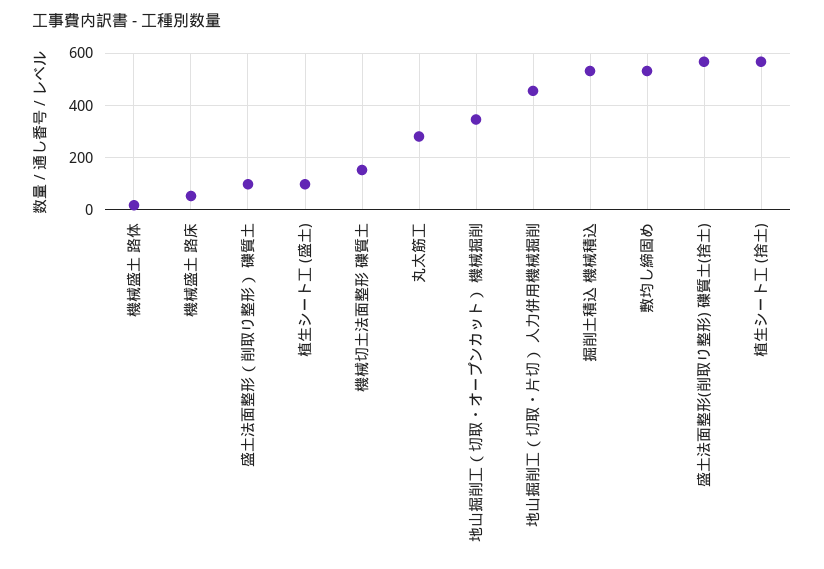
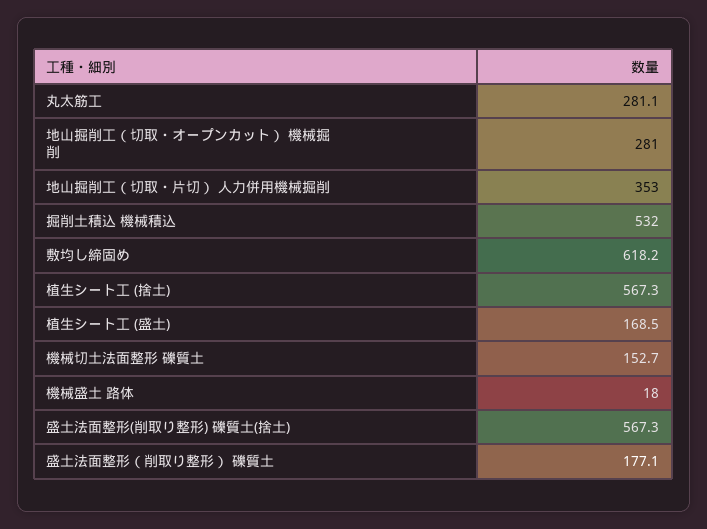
機械盛土 路床: 50 -> none
盛土法面整形（削取り整形） 礫質土: 100 -> 177.1
植生シート工 (盛土): 100 -> 168.5
地山掘削工（切取・オープンカット） 機械掘削: 350 -> 281
地山掘削工（切取・片切） 人力併用機械掘削: 450 -> 353
敷均し締固め: 525 -> 618.2

